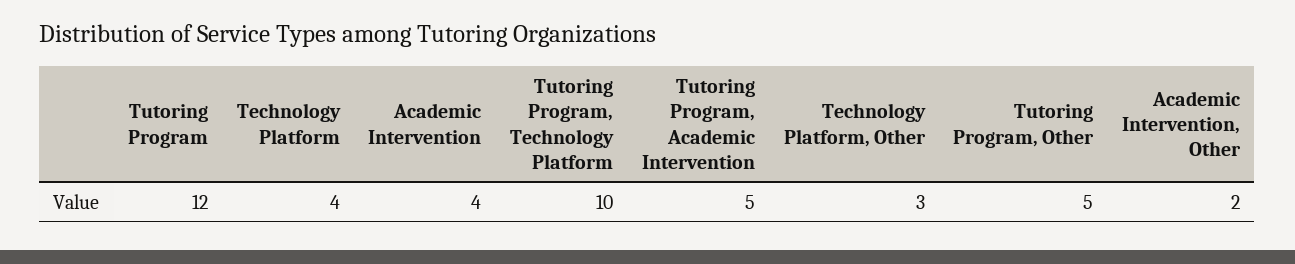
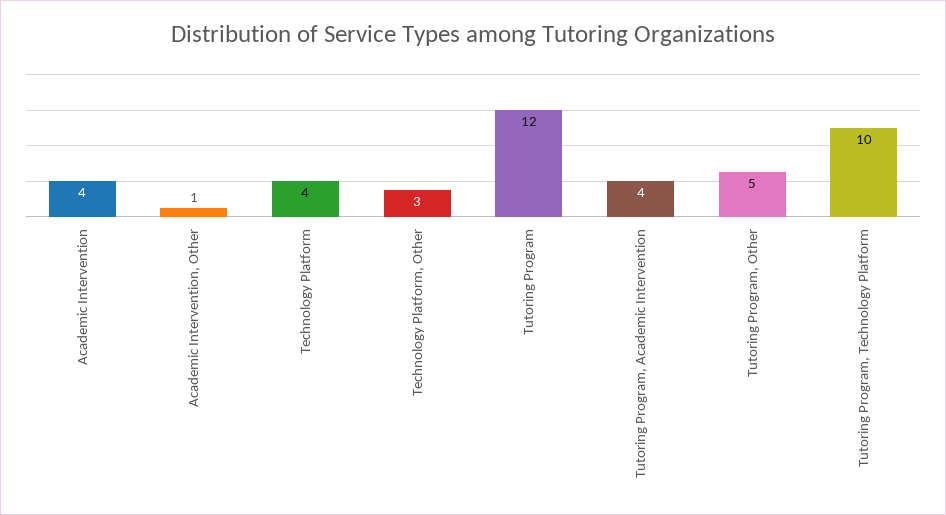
Tutoring Program, Academic Intervention: 5 -> 4
Academic Intervention, Other: 2 -> 1

